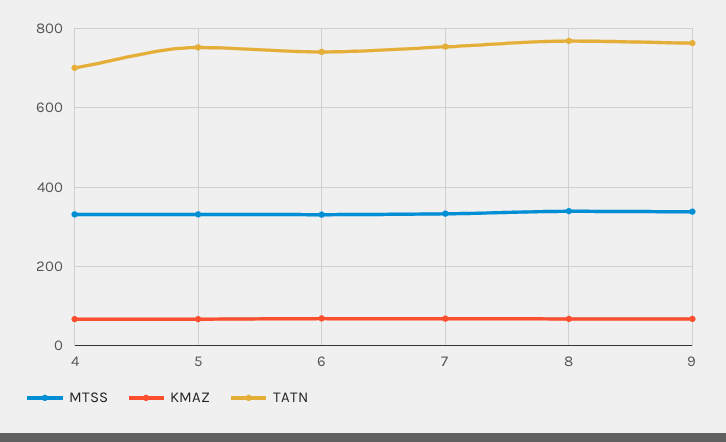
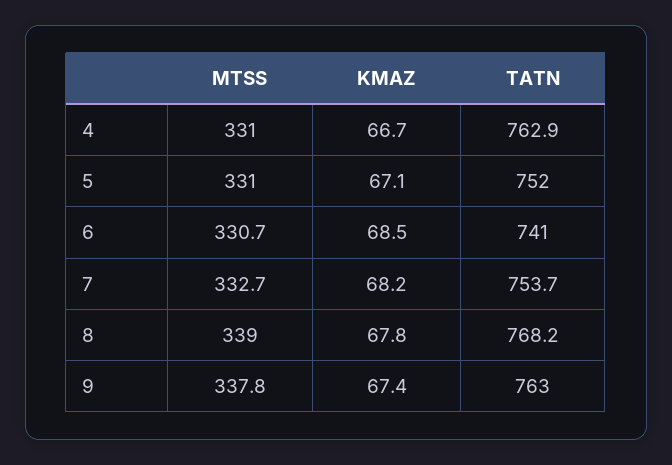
TATN, 4: 700 -> 762.9

